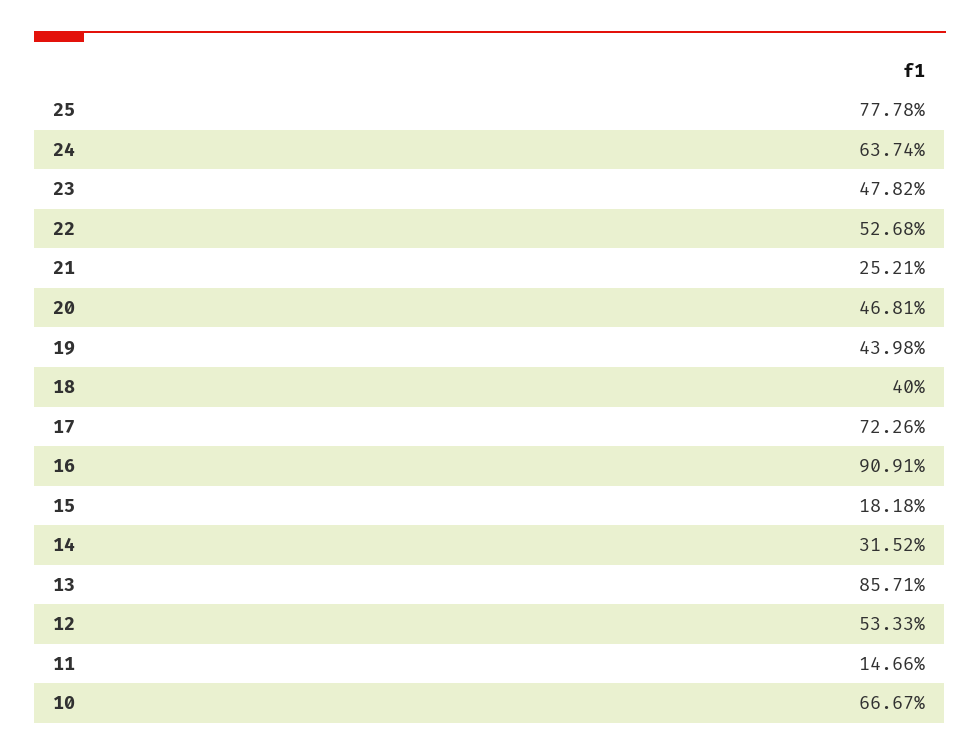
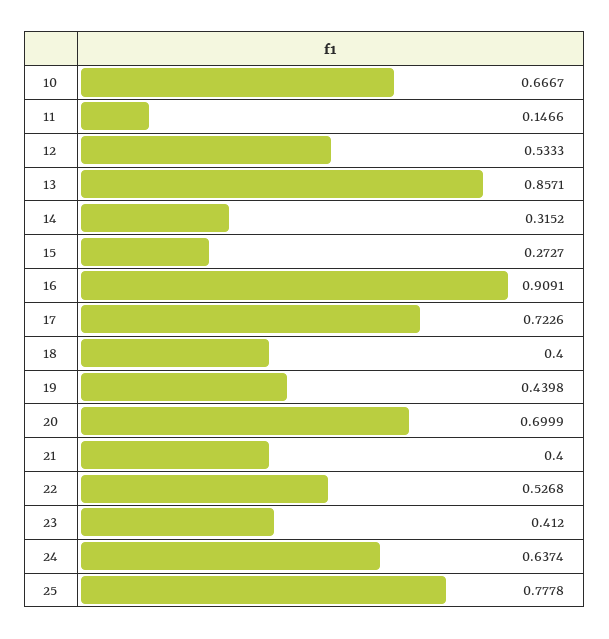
23: 0.4782 -> 0.412
21: 0.2521 -> 0.4
20: 0.4681 -> 0.6999
15: 0.1818 -> 0.2727

